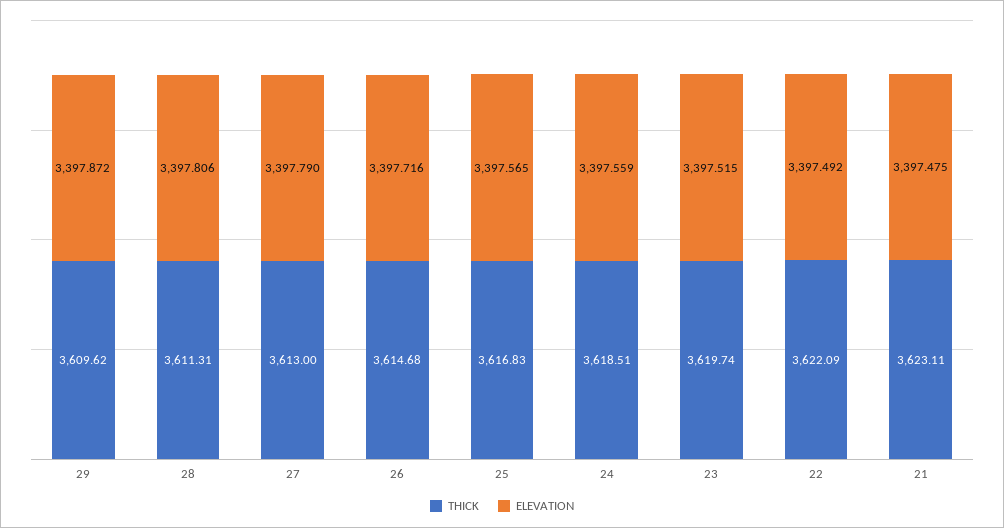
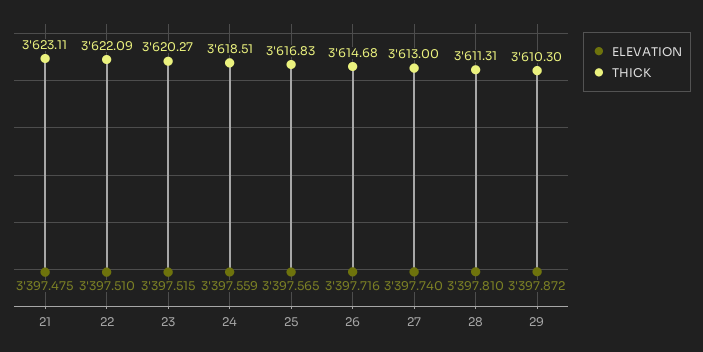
THICK, 29: 3609.62 -> 3610.3
ELEVATION, 28: 3397.806 -> 3397.81
ELEVATION, 27: 3397.79 -> 3397.74
THICK, 23: 3619.74 -> 3620.27
ELEVATION, 22: 3397.492 -> 3397.51

